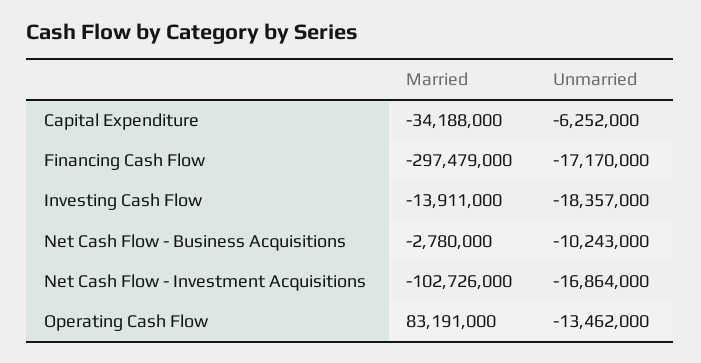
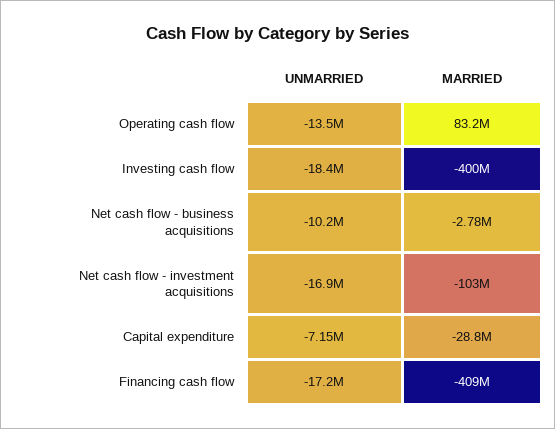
Married, Capital Expenditure: -34188000 -> -28800000
Unmarried, Capital Expenditure: -6252000 -> -7150000
Married, Financing Cash Flow: -297479000 -> -409000000
Married, Investing Cash Flow: -13911000 -> -400000000

